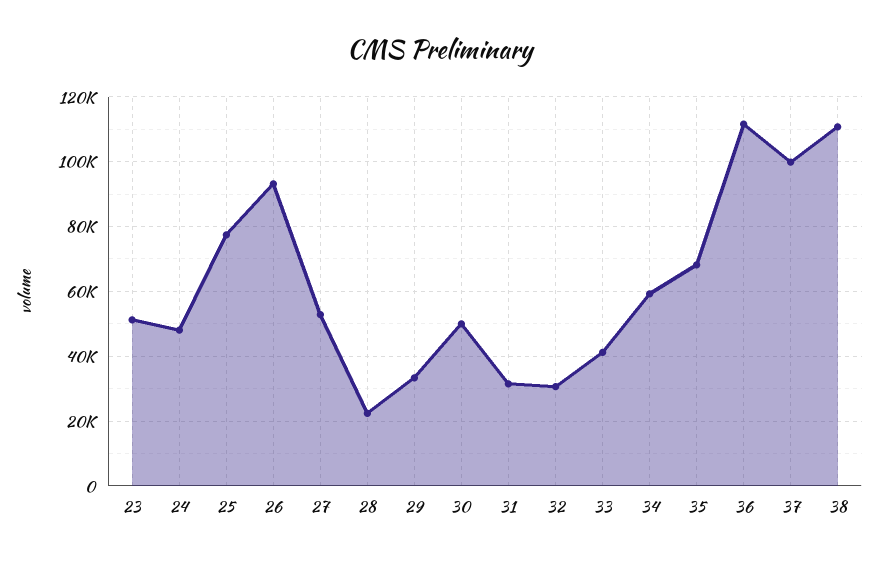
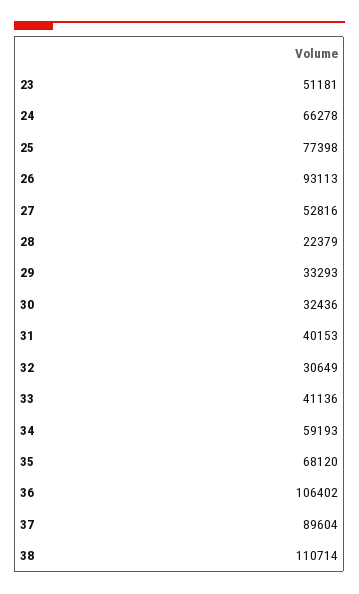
24: 48000 -> 66278
30: 50000 -> 32436
31: 32000 -> 40153
36: 112000 -> 106402
37: 100000 -> 89604

